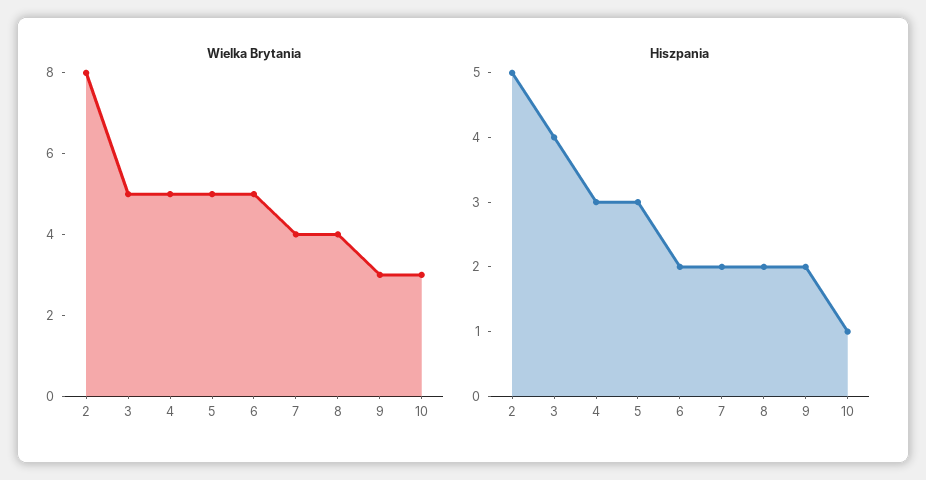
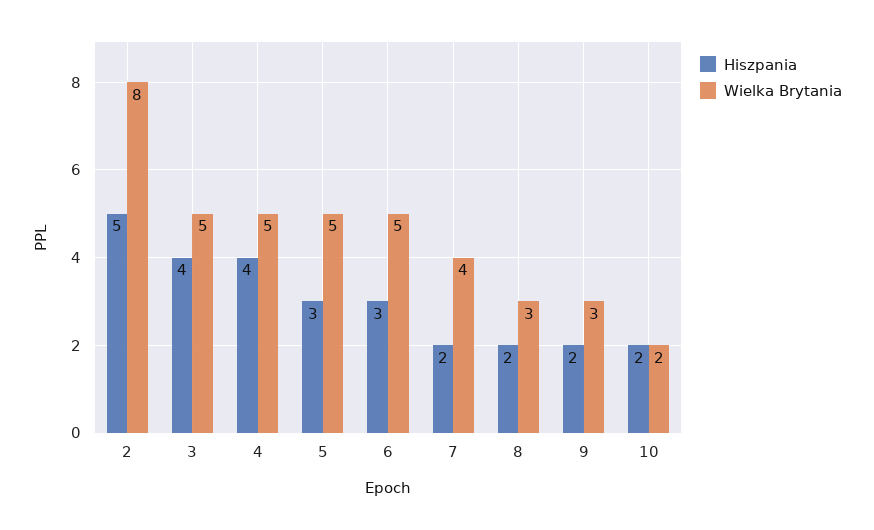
Wielka Brytania, 8: 4 -> 3
Wielka Brytania, 10: 3 -> 2
Hiszpania, 4: 3 -> 4
Hiszpania, 6: 2 -> 3
Hiszpania, 10: 1 -> 2

